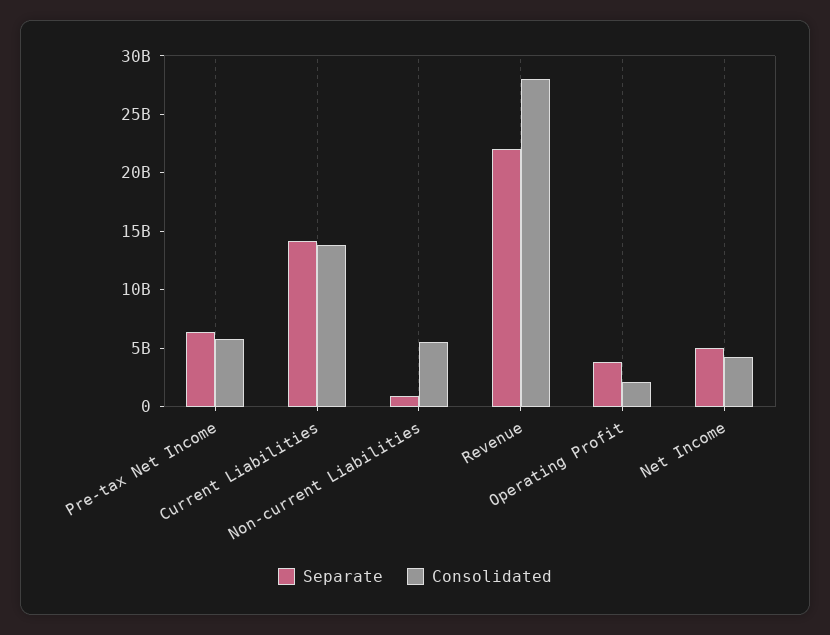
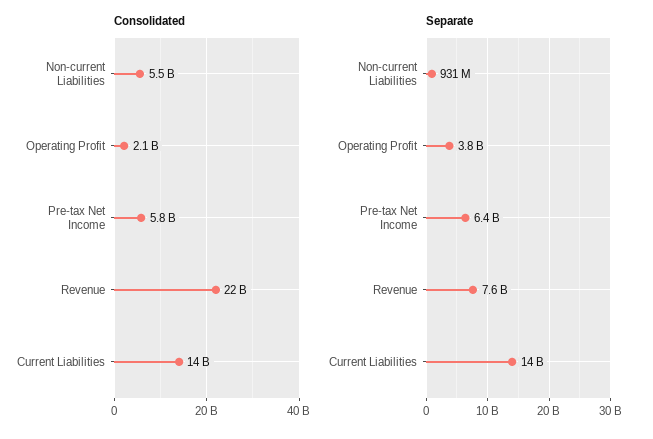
Separate, Revenue: 22000000000 -> 7600000000
Consolidated, Revenue: 28000000000 -> 22000000000
Separate, Net Income: 5000000000 -> none
Consolidated, Net Income: 4000000000 -> none

